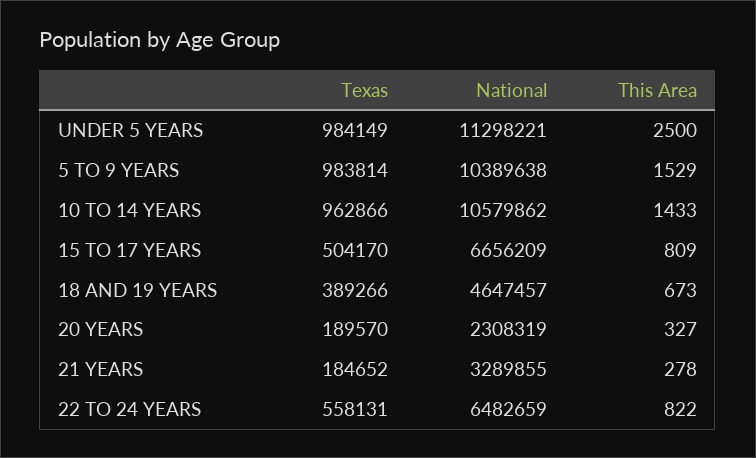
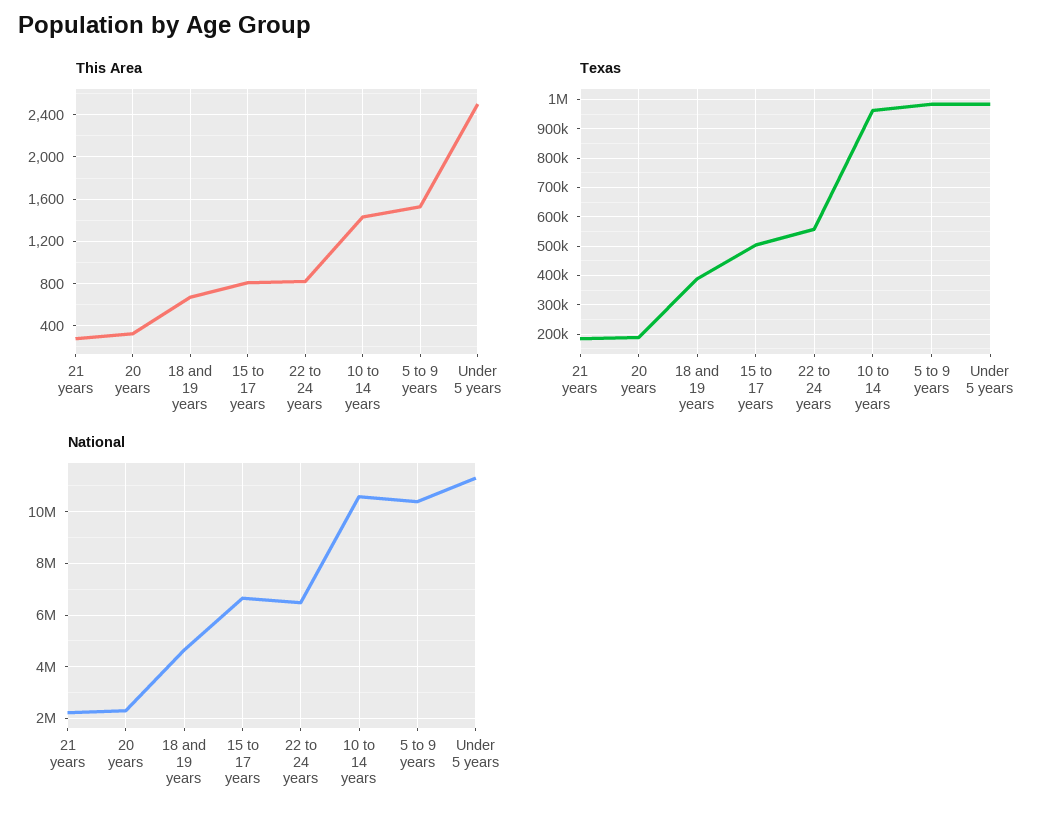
National, 21 YEARS: 3289855 -> 2250000

